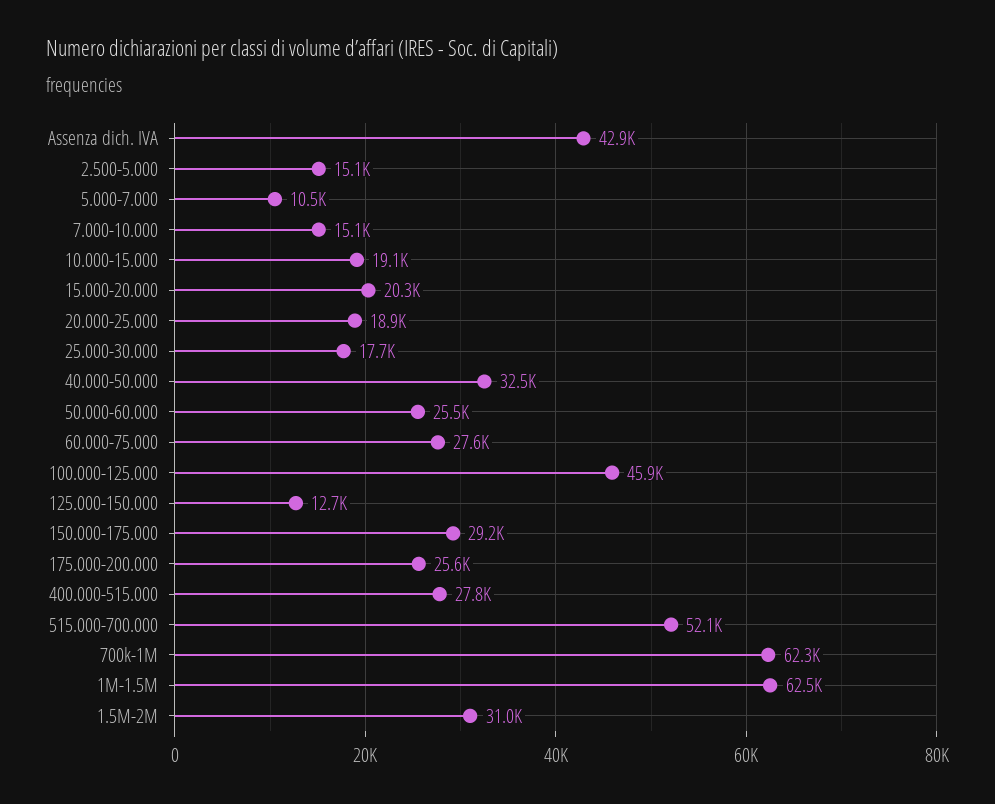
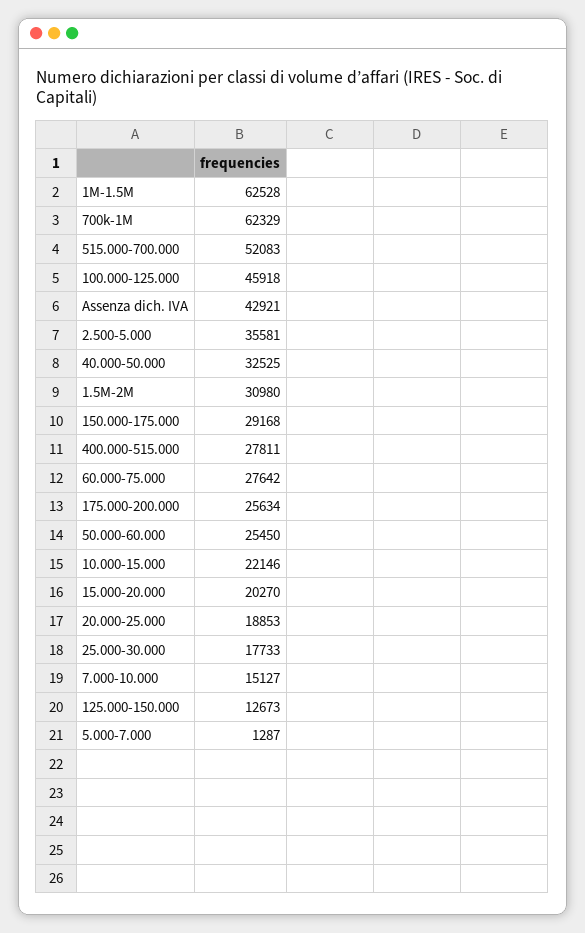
2.500-5.000: 15100 -> 35581
5.000-7.000: 10500 -> 1287
10.000-15.000: 19100 -> 22146

